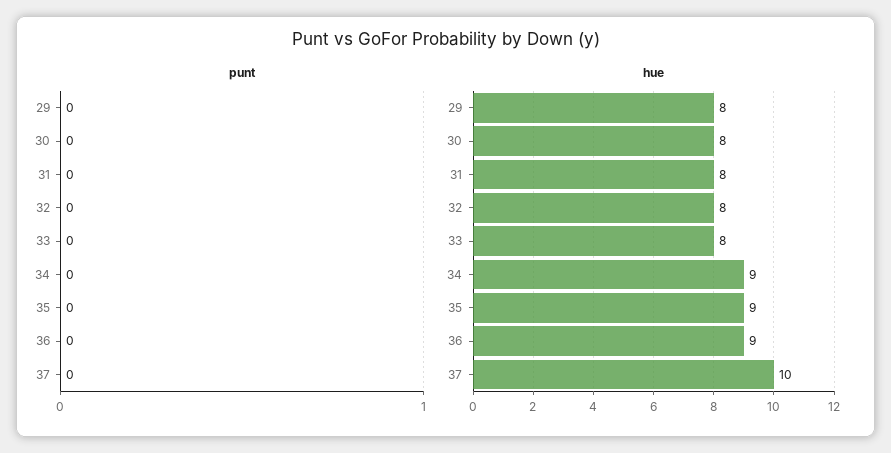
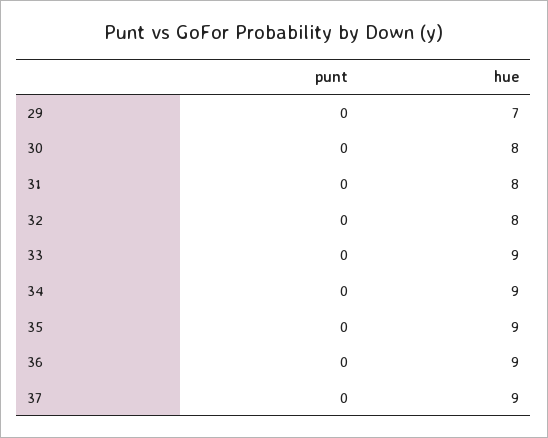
hue, 29: 8 -> 7
hue, 33: 8 -> 9
hue, 37: 10 -> 9

